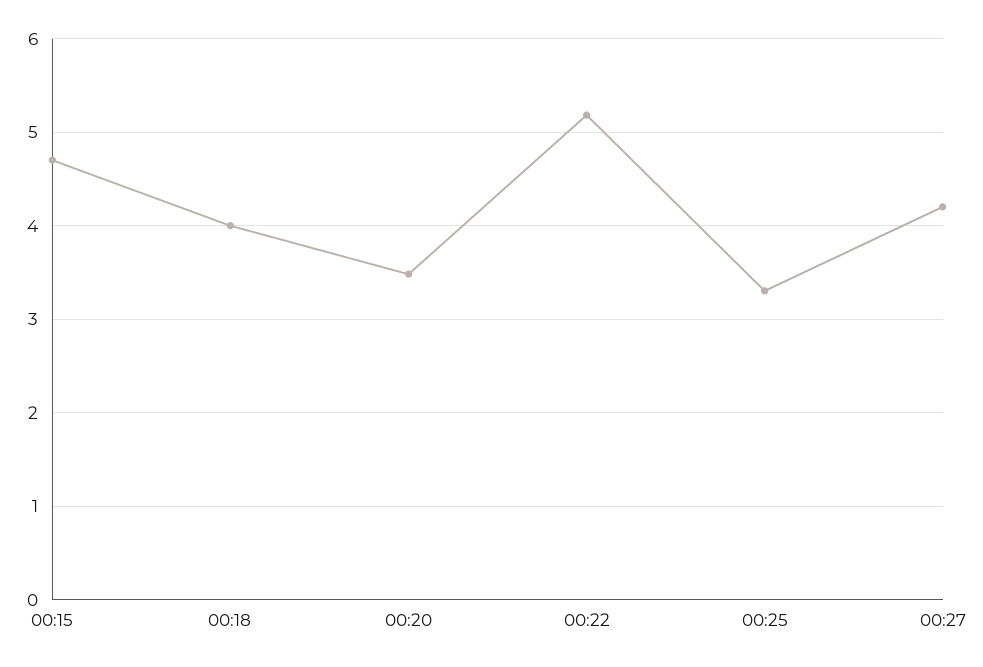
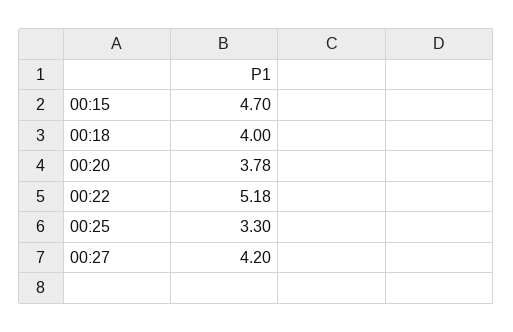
00:20: 3.5 -> 3.78

